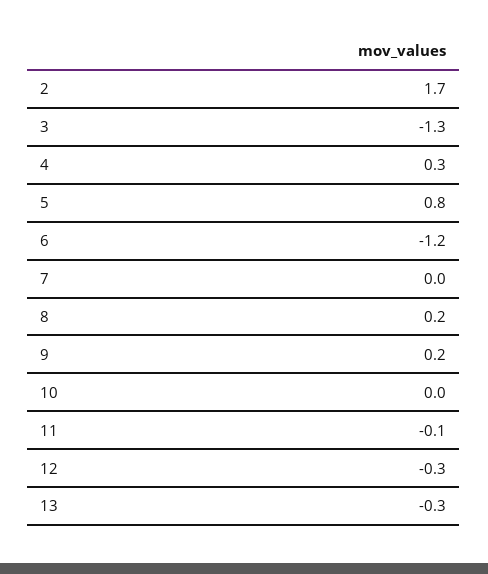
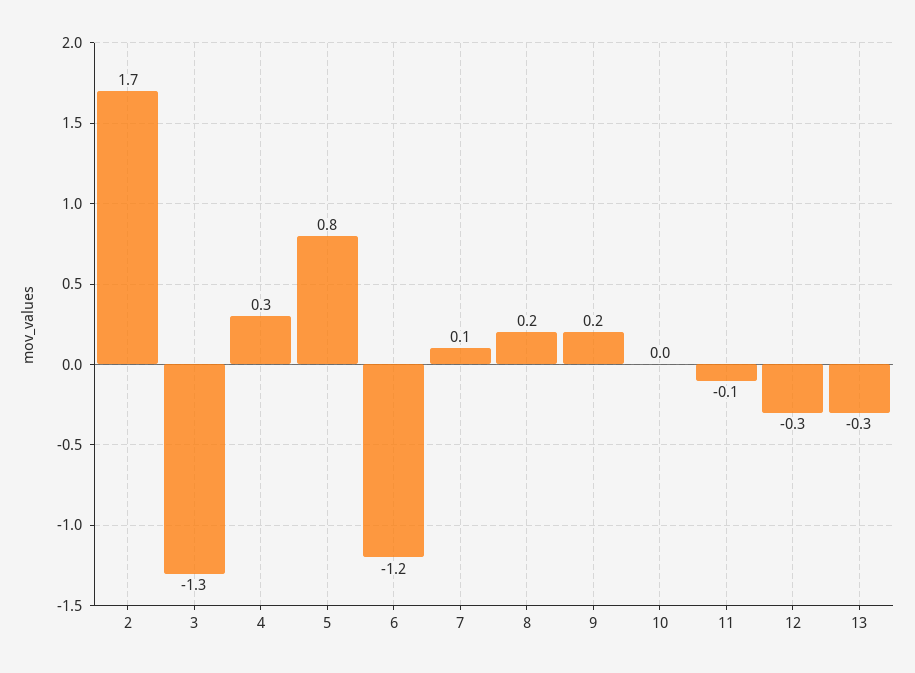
7: 0 -> 0.1

